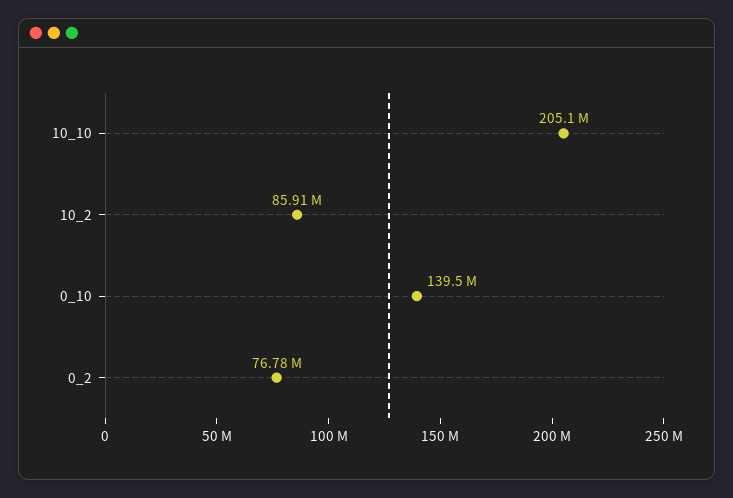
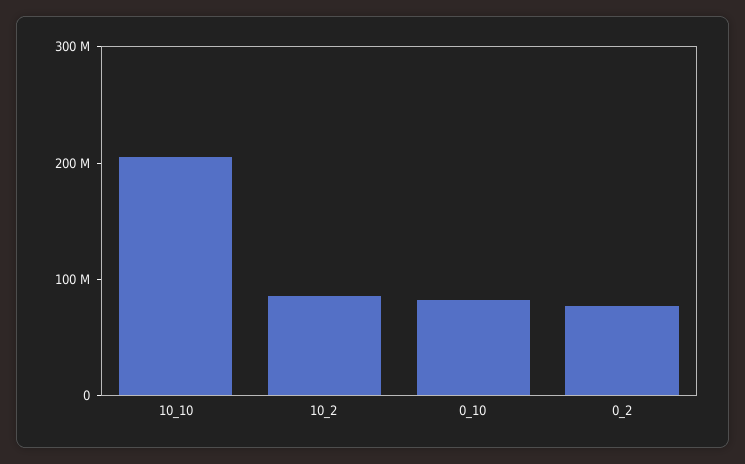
0_10: 139500000 -> 80000000

